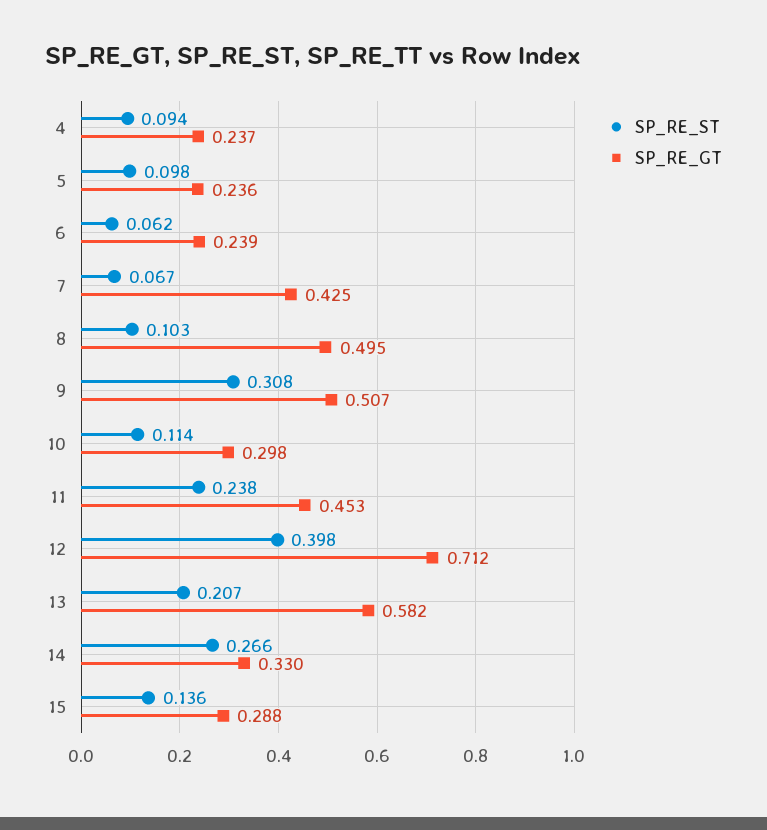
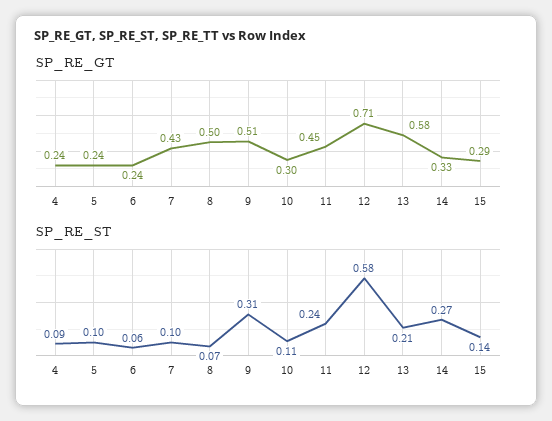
SP_RE_ST, 7: 0.067 -> 0.1
SP_RE_ST, 8: 0.103 -> 0.07
SP_RE_ST, 12: 0.398 -> 0.58

